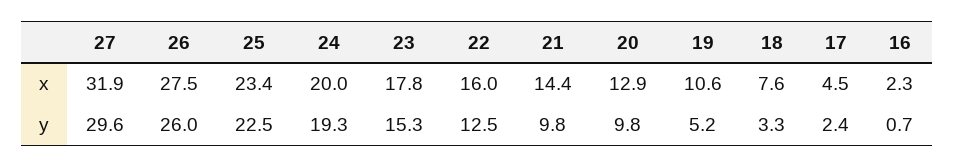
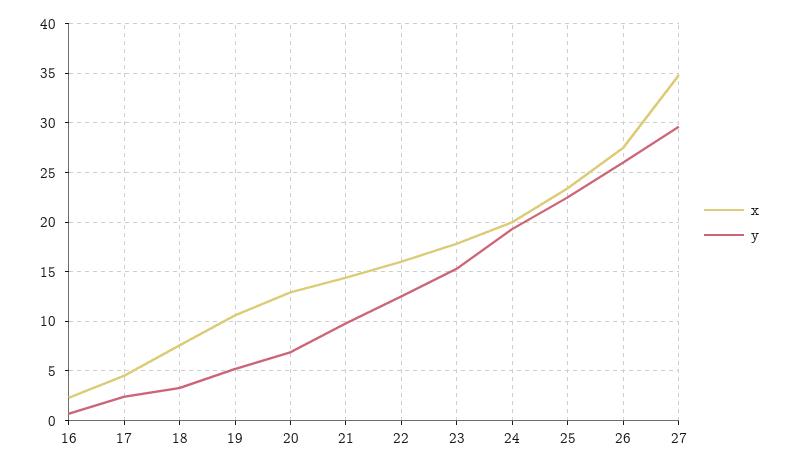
x, 27: 31.9 -> 35
y, 20: 9.8 -> 7

